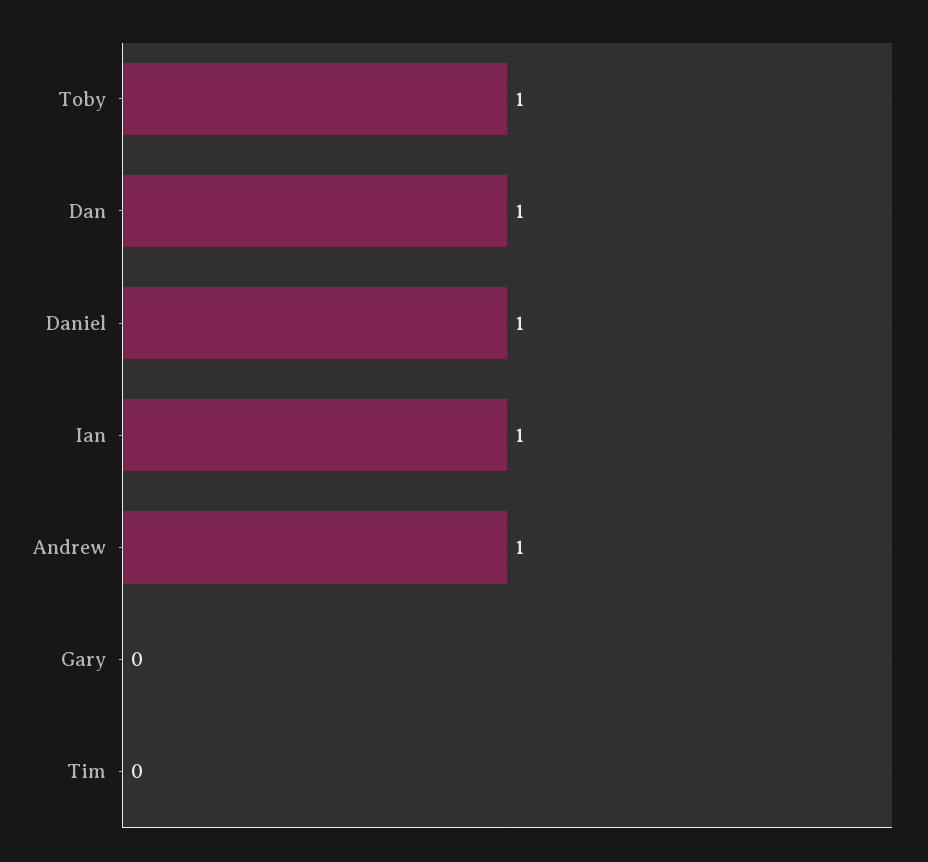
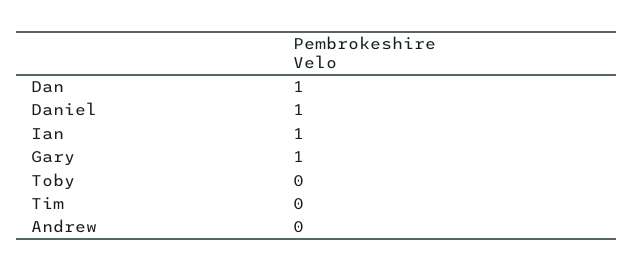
Toby: 1 -> 0
Andrew: 1 -> 0
Gary: 0 -> 1

